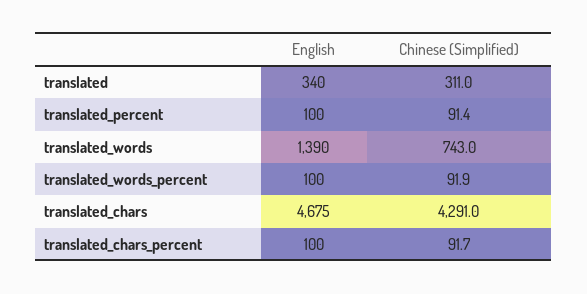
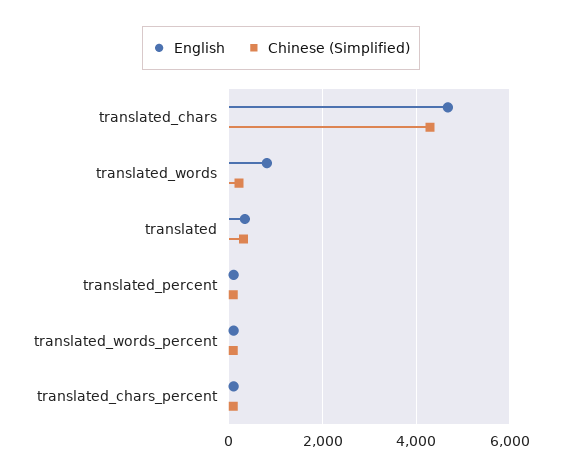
English, translated_words: 1390 -> 800
Chinese (Simplified), translated_words: 743 -> 200

